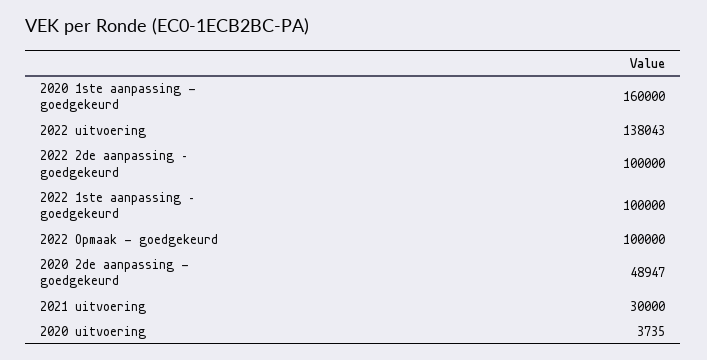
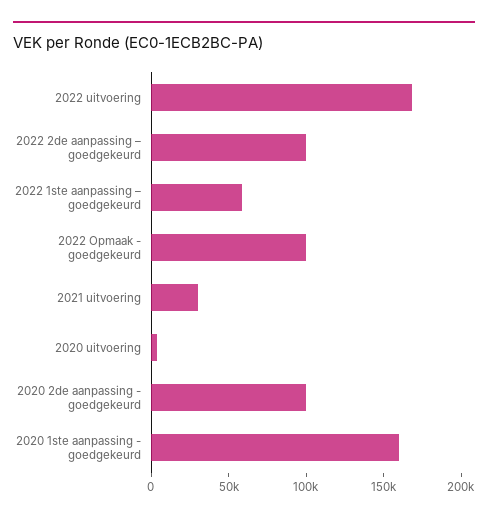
2022 uitvoering: 138043 -> 170000
2022 1ste aanpassing – goedgekeurd: 100000 -> 60000
2020 2de aanpassing - goedgekeurd: 48947 -> 100000

